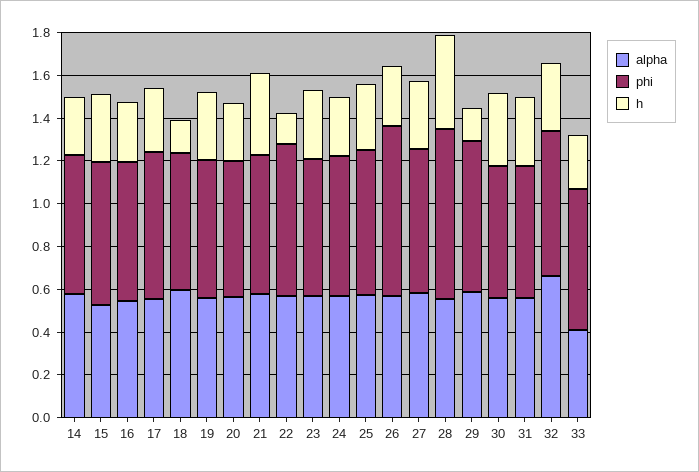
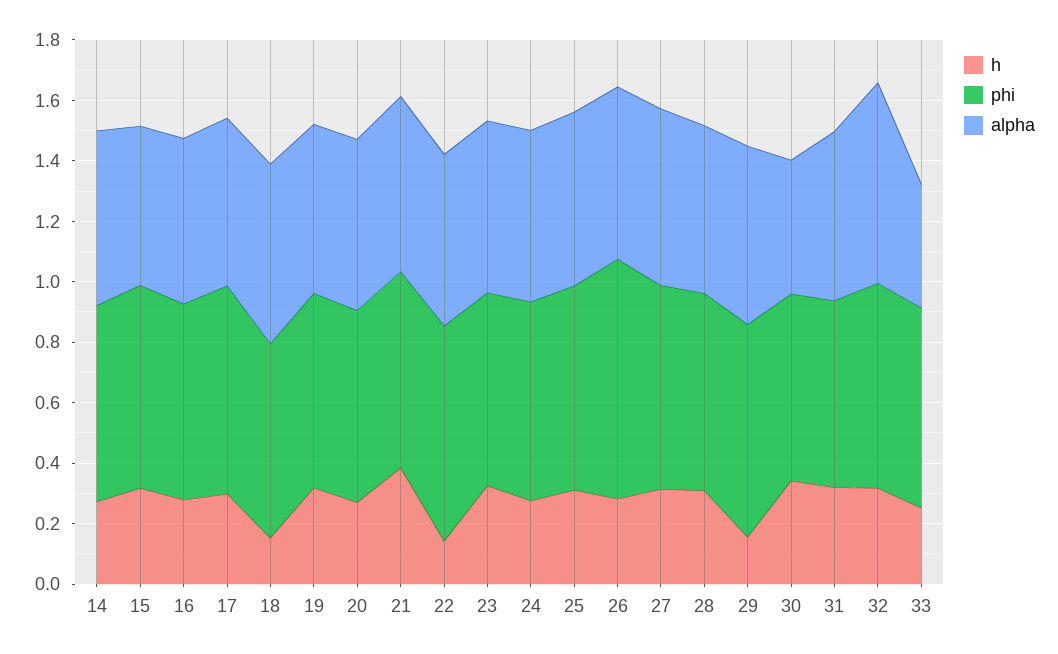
phi, 28: 0.8 -> 0.65
h, 28: 0.45 -> 0.3
alpha, 30: 0.55 -> 0.45

